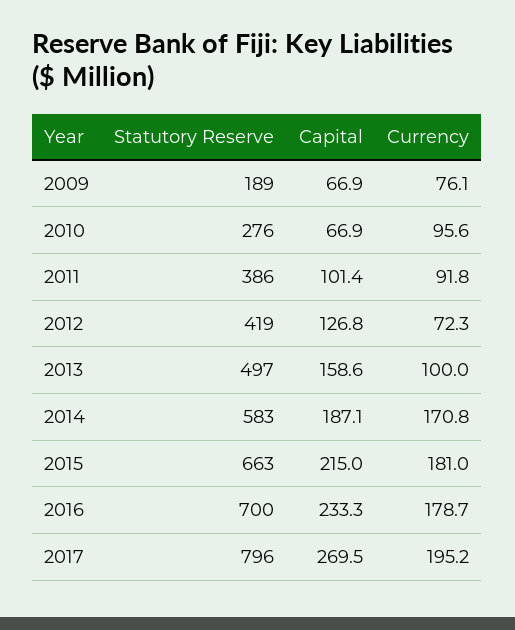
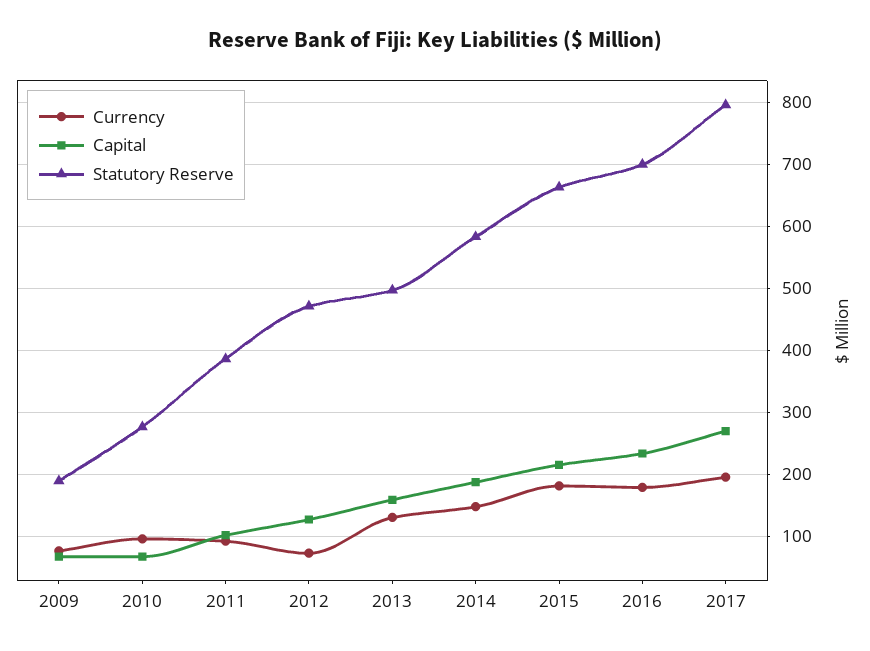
Statutory Reserve, 2012: 419 -> 470
Currency, 2013: 100 -> 130
Currency, 2014: 170.8 -> 150

